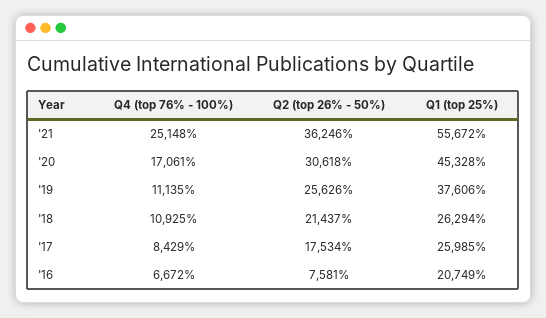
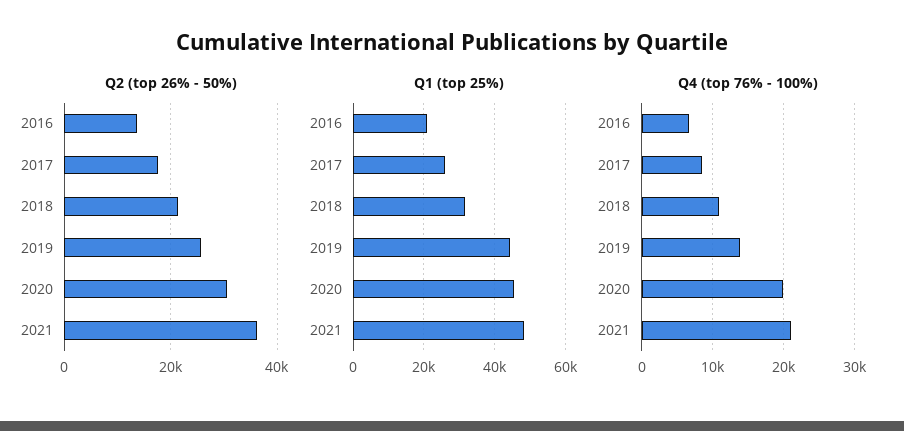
Q4 (top 76% - 100%), '21: 25148 -> 21000
Q1 (top 25%), '21: 55672 -> 48000
Q4 (top 76% - 100%), '20: 17061 -> 20000
Q4 (top 76% - 100%), '19: 11135 -> 14000
Q1 (top 25%), '19: 37606 -> 44000
Q1 (top 25%), '18: 26294 -> 32000
Q2 (top 26% - 50%), '16: 7581 -> 14000

